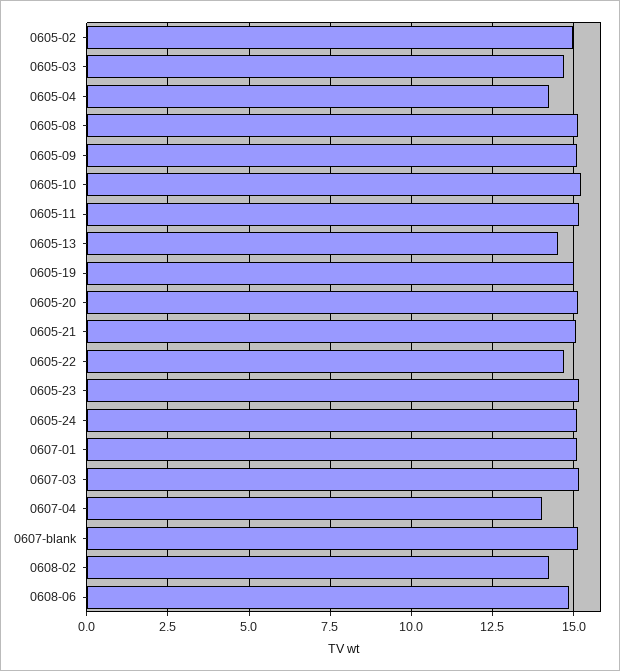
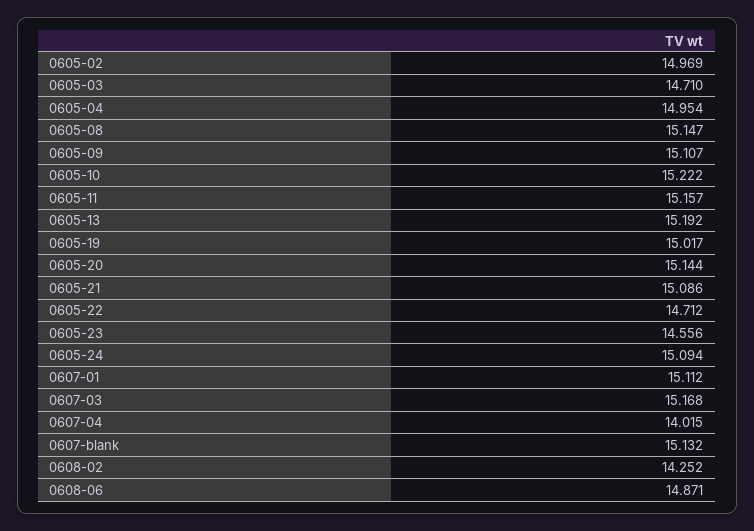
0605-04: 14.25 -> 14.954
0605-13: 14.5 -> 15.192
0605-23: 15.25 -> 14.556

